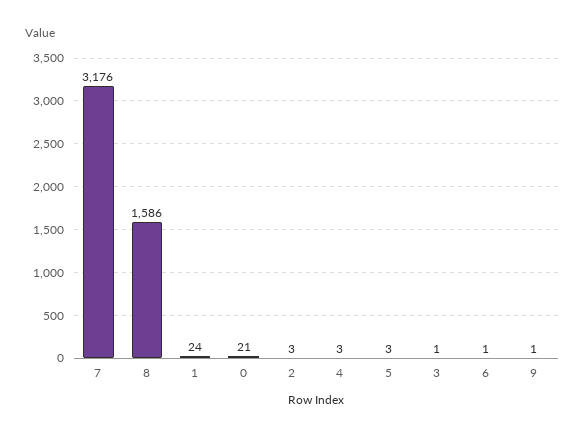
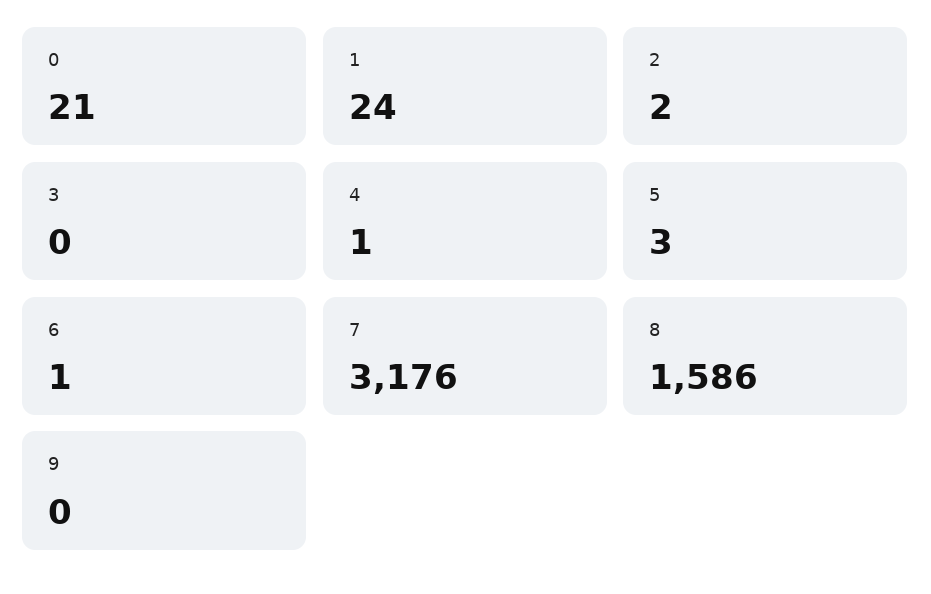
2: 3 -> 2
4: 3 -> 1
3: 1 -> 0
9: 1 -> 0

